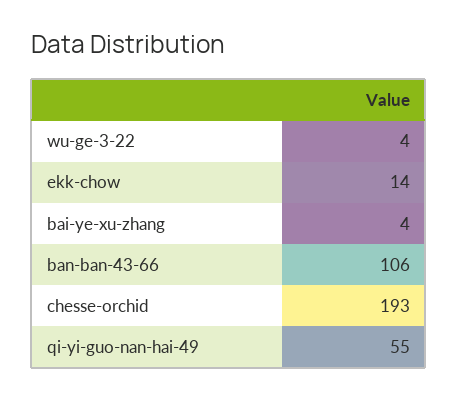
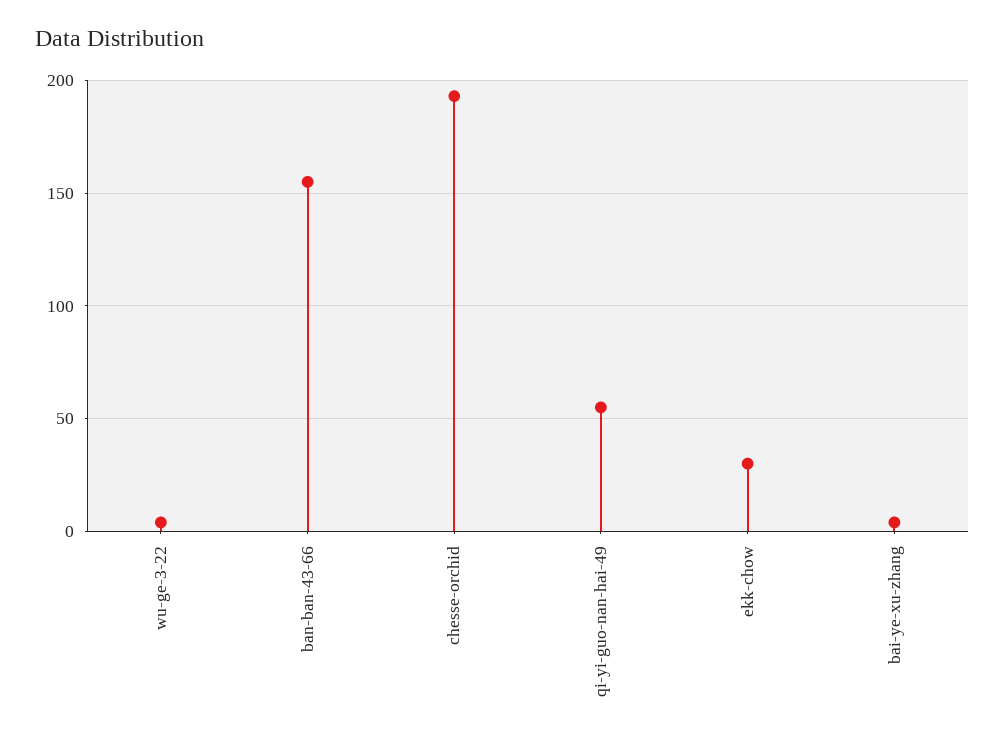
ekk-chow: 14 -> 30
ban-ban-43-66: 106 -> 155

